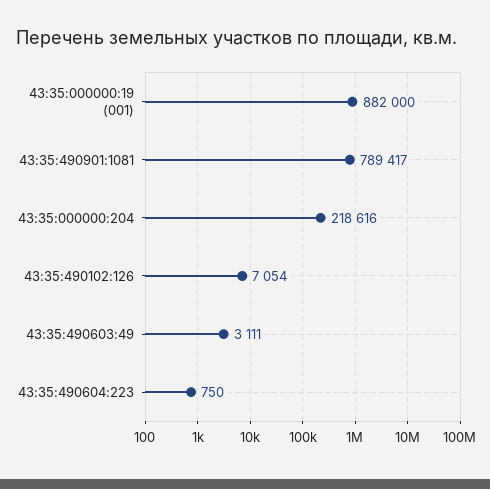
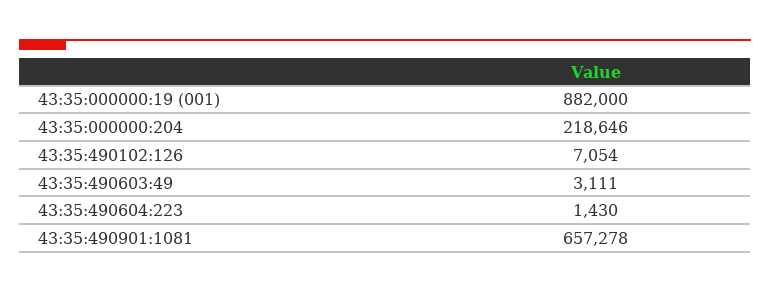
43:35:490901:1081: 789417 -> 657278
43:35:000000:204: 218616 -> 218646
43:35:490604:223: 750 -> 1430

